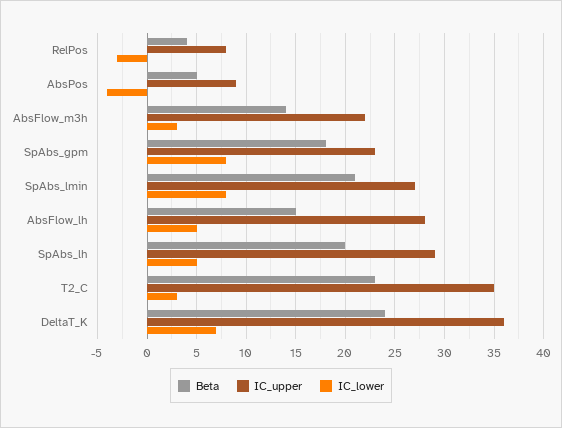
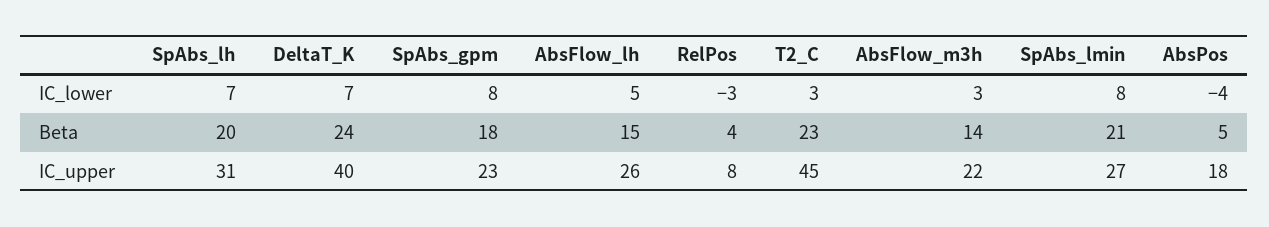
IC_upper, AbsPos: 9 -> 18
IC_upper, AbsFlow_lh: 28 -> 26
IC_upper, SpAbs_lh: 29 -> 31
IC_lower, SpAbs_lh: 5 -> 7
IC_upper, T2_C: 35 -> 45
IC_upper, DeltaT_K: 36 -> 40

